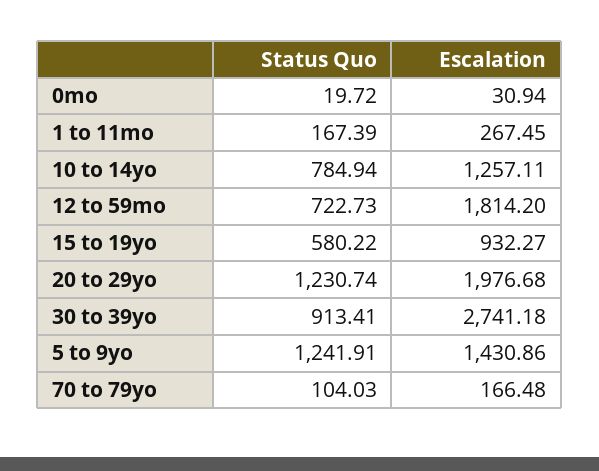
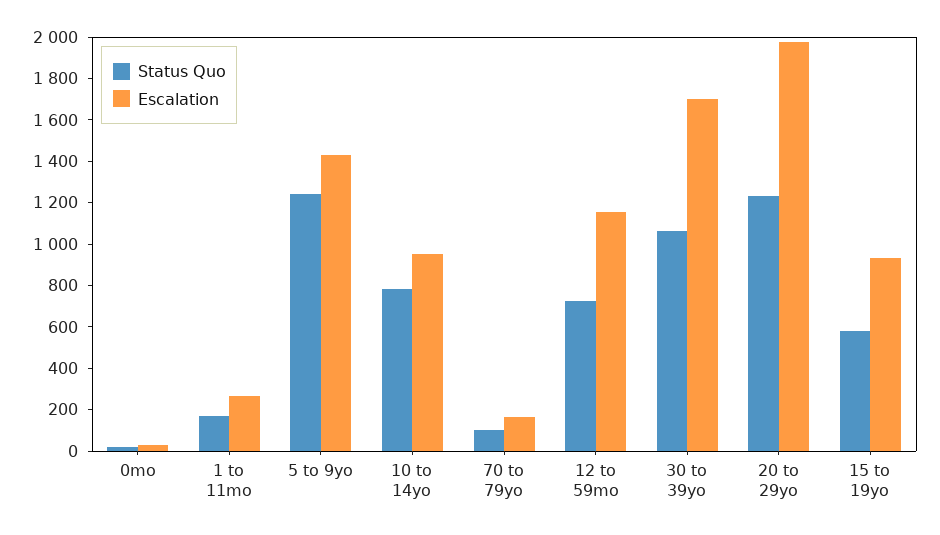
Escalation, 10 to 14yo: 1257.11 -> 950
Escalation, 12 to 59mo: 1814.2 -> 1150
Status Quo, 30 to 39yo: 913.41 -> 1050
Escalation, 30 to 39yo: 2741.18 -> 1700

